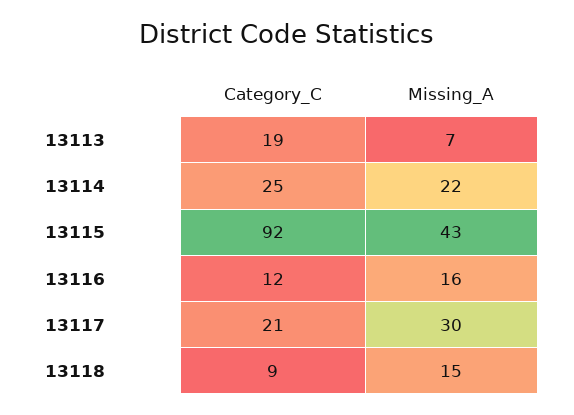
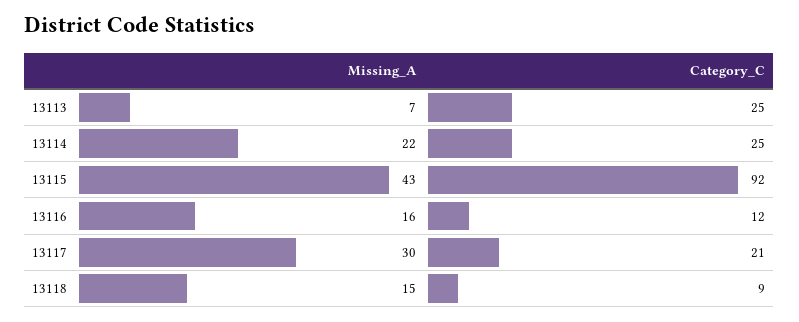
Category_C, 13113: 19 -> 25

